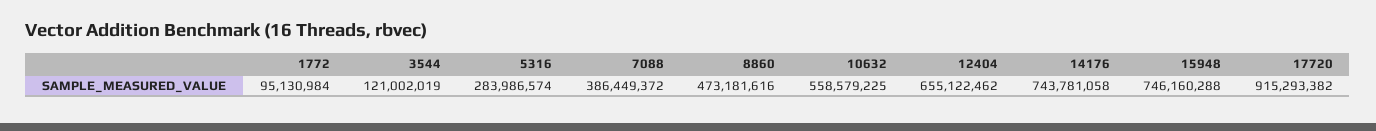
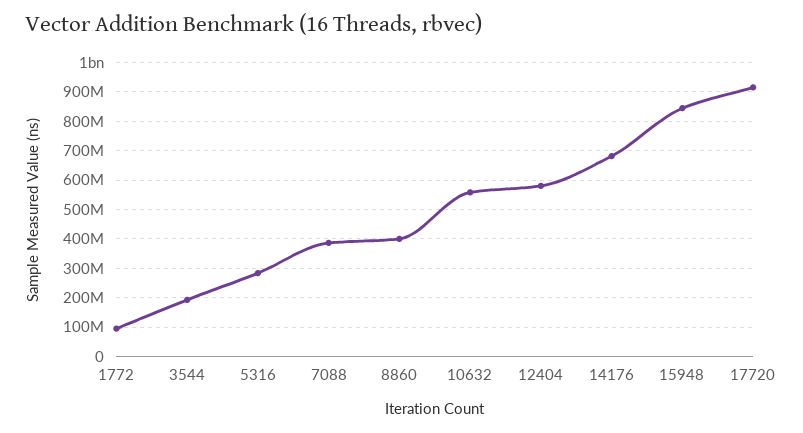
3544: 121002019 -> 200000000
8860: 473181616 -> 400000000
12404: 655122462 -> 575000000
14176: 743781058 -> 675000000
15948: 746160288 -> 850000000

